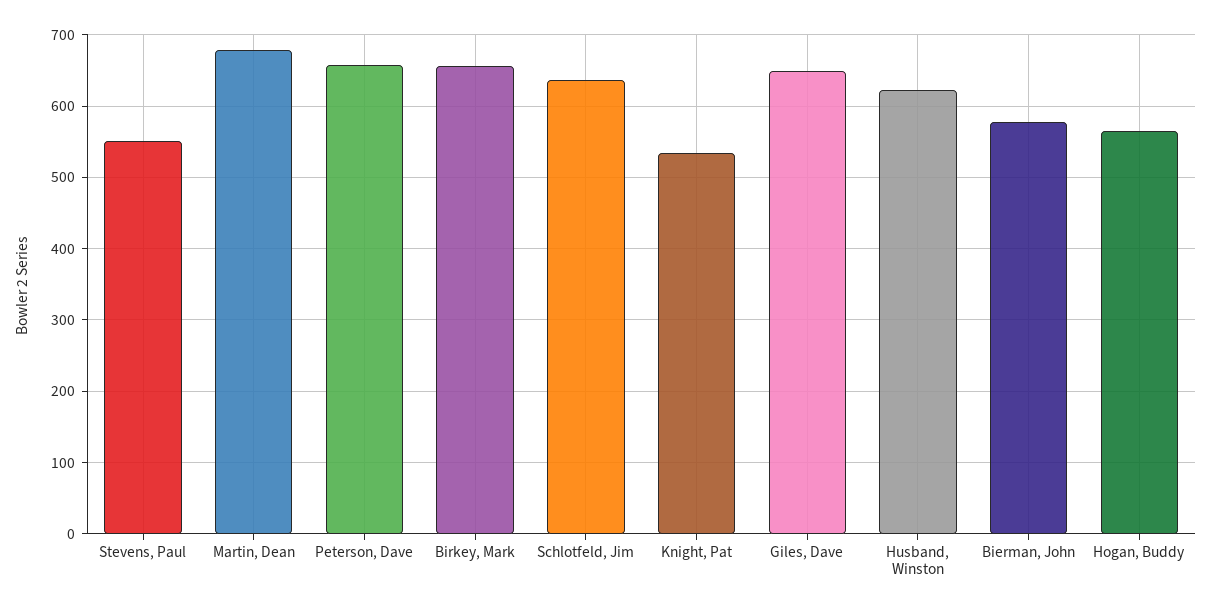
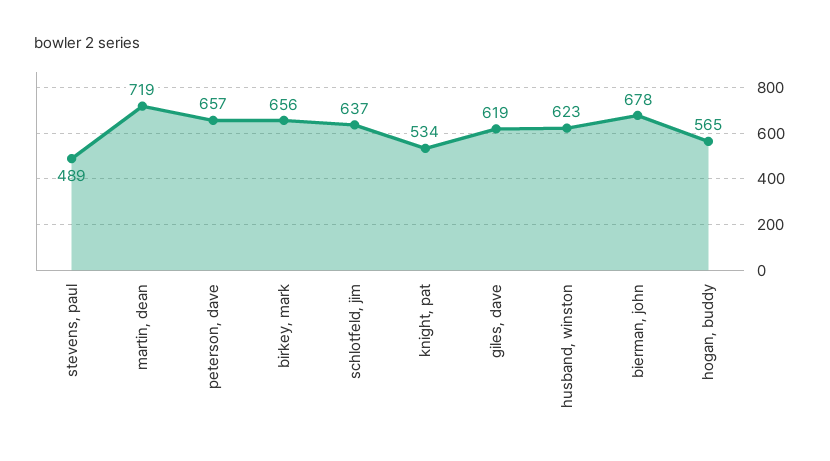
Stevens, Paul: 550 -> 489
Martin, Dean: 680 -> 719
Giles, Dave: 650 -> 619
Bierman, John: 580 -> 678

